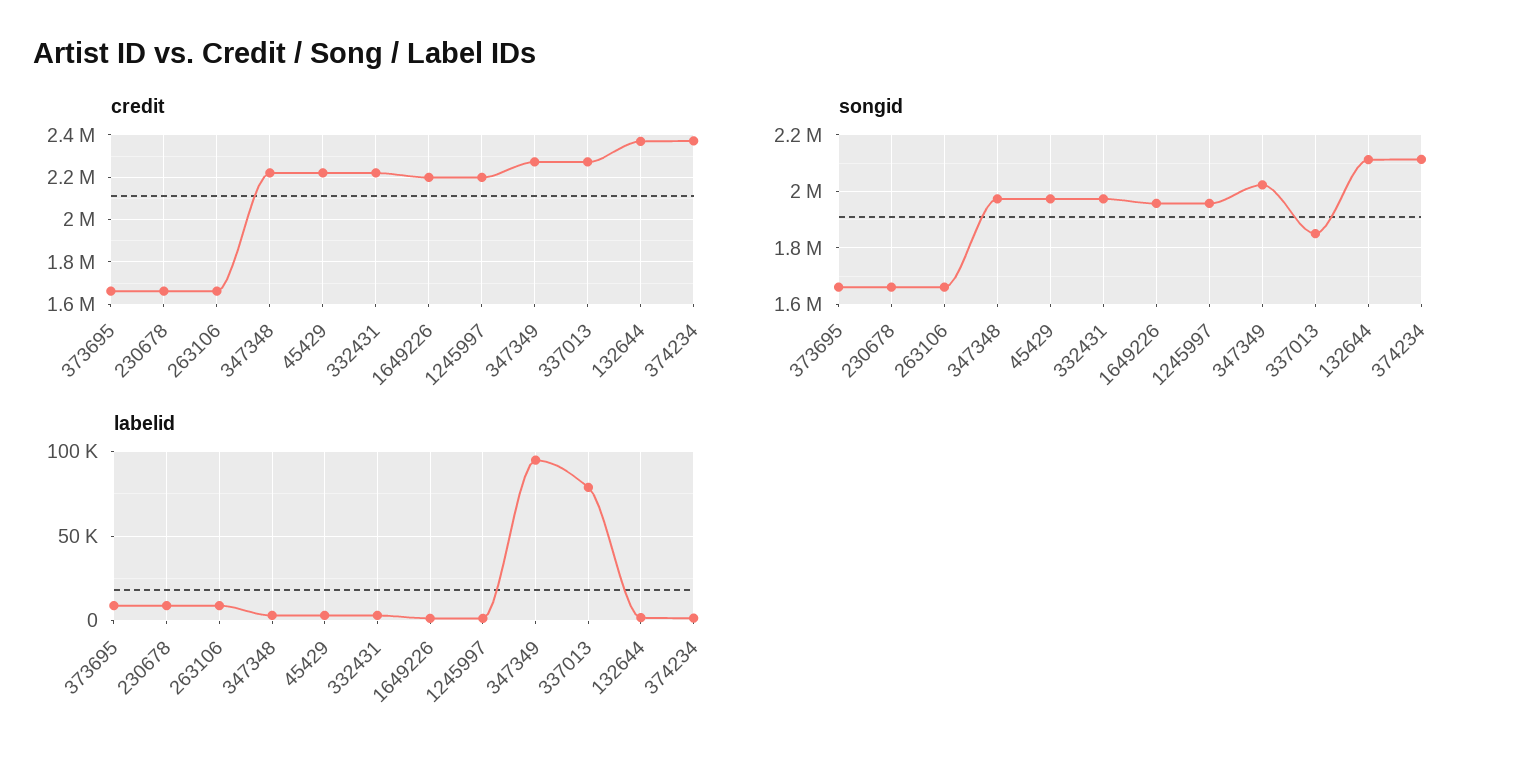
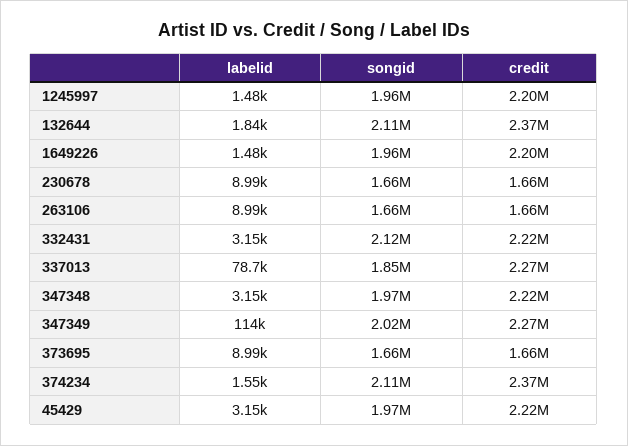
songid, 332431: 1975000 -> 2120000
labelid, 347349: 95000 -> 114000

